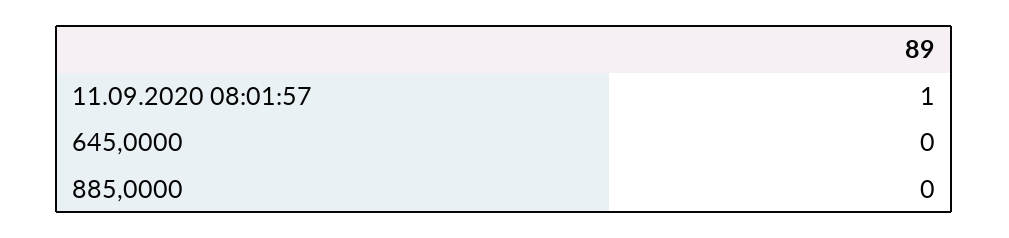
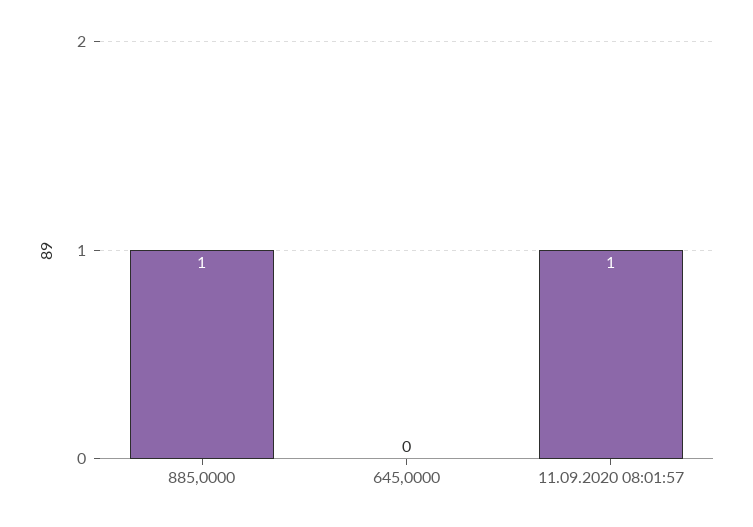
885,0000: 0 -> 1

